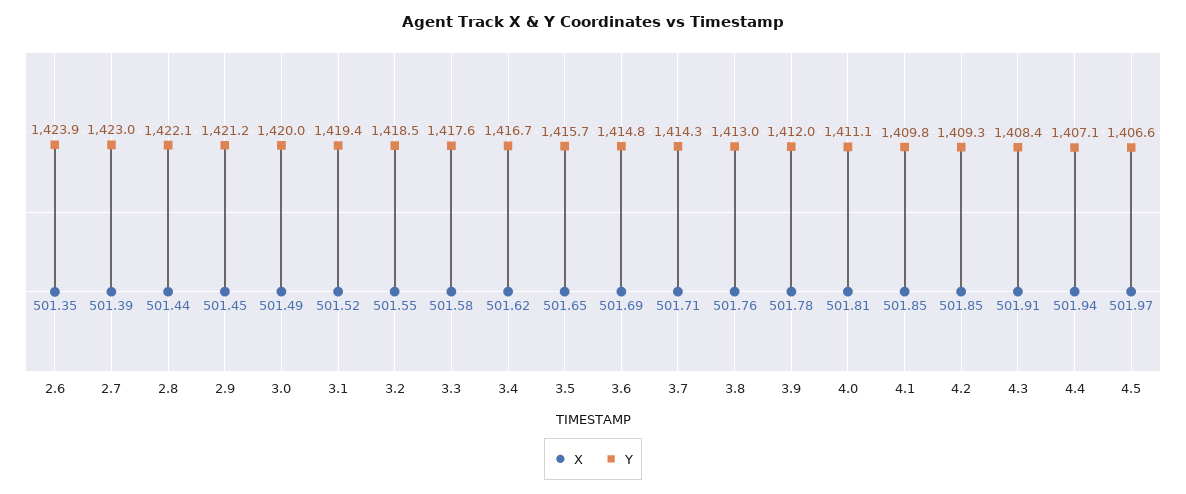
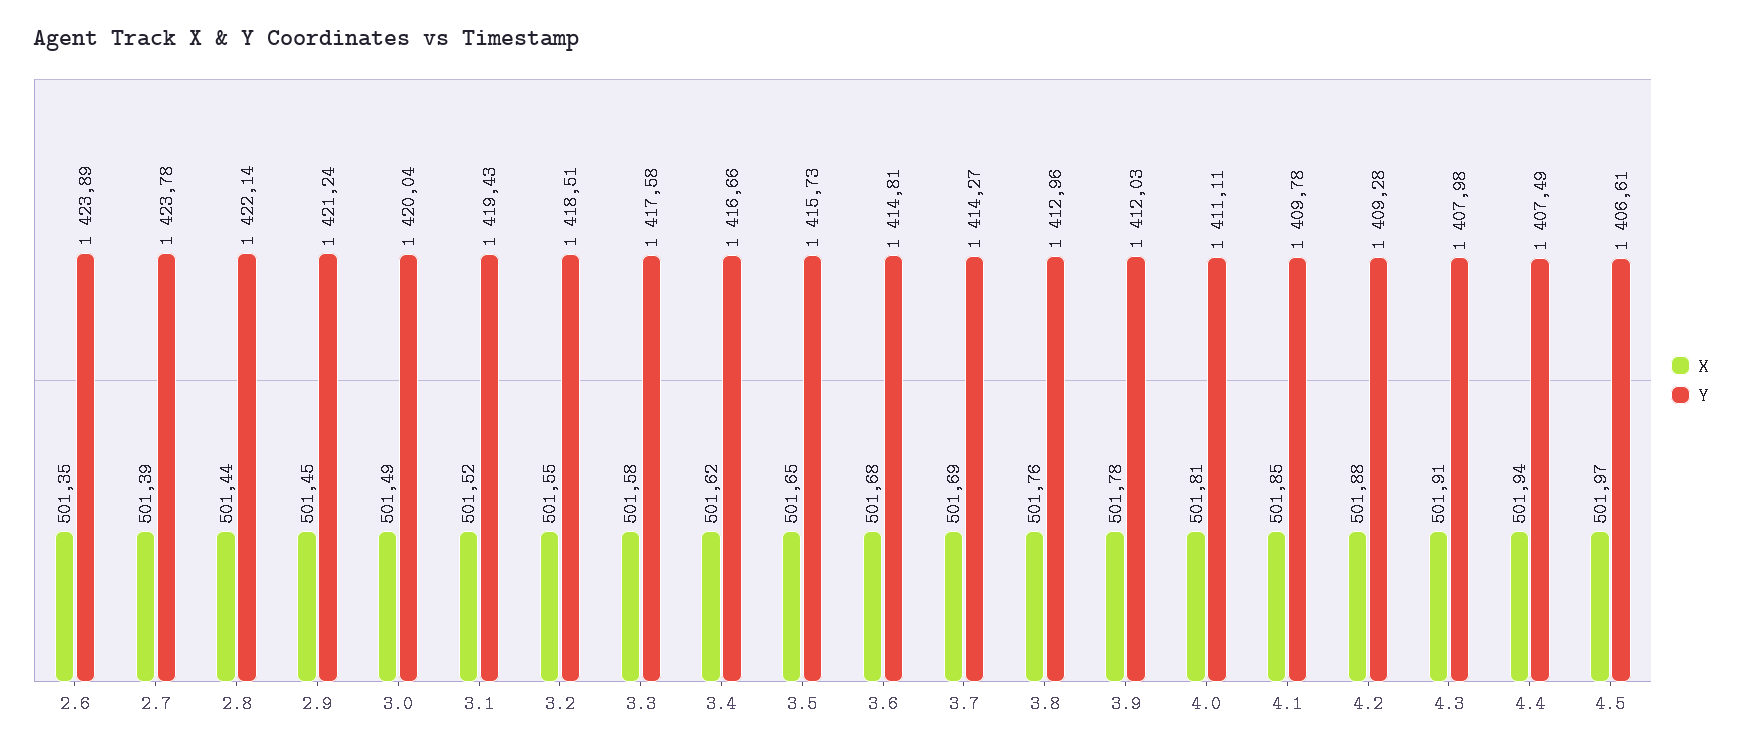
Y, 2.7: 1423 -> 1423.78
X, 3.6: 501.69 -> 501.68
X, 3.7: 501.71 -> 501.69
X, 4.2: 501.85 -> 501.88
Y, 4.3: 1408.4 -> 1407.98
Y, 4.4: 1407.1 -> 1407.49

